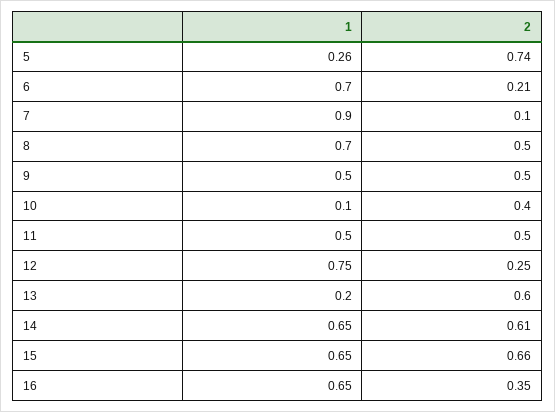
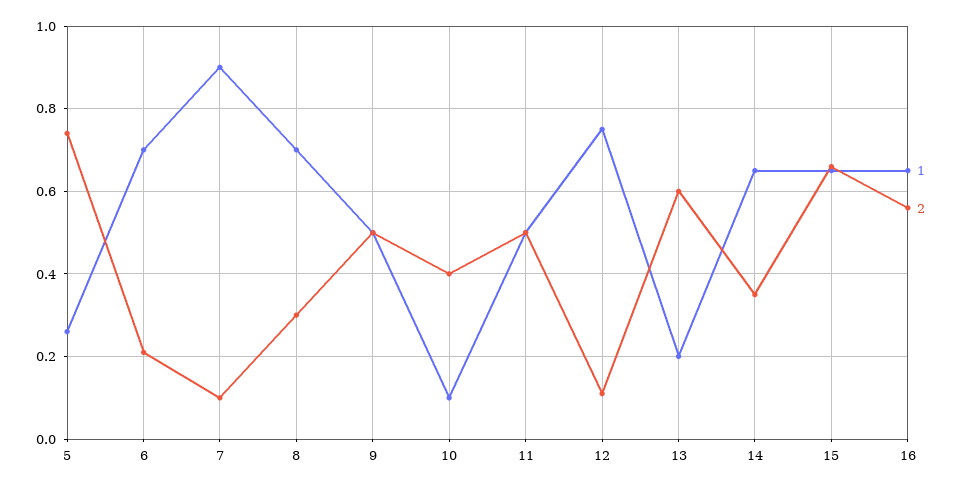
2, 8: 0.5 -> 0.3
2, 12: 0.25 -> 0.1
2, 14: 0.61 -> 0.35
2, 16: 0.35 -> 0.55

